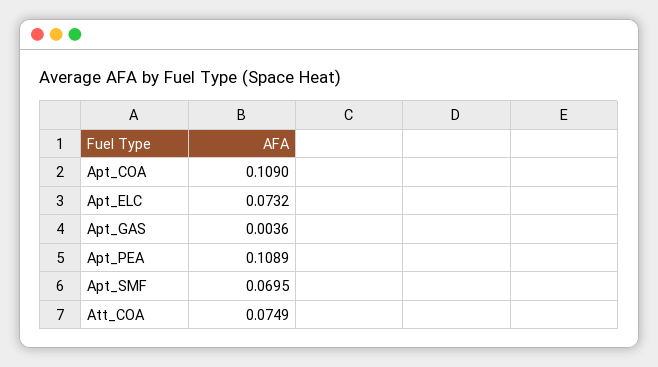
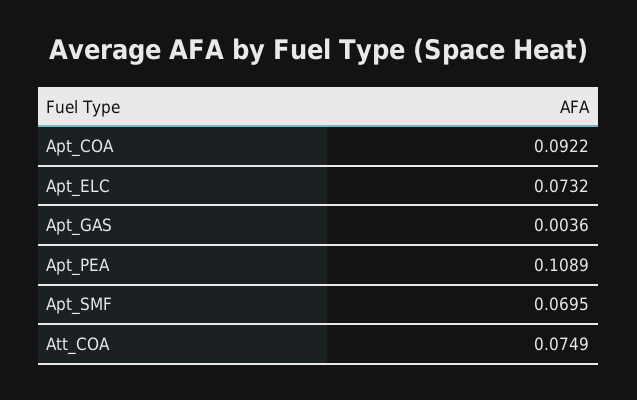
Apt_COA: 0.109 -> 0.0922

